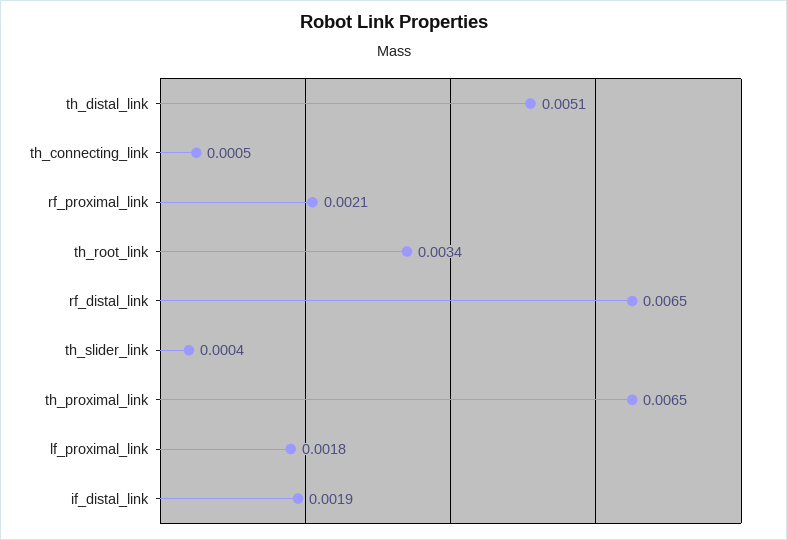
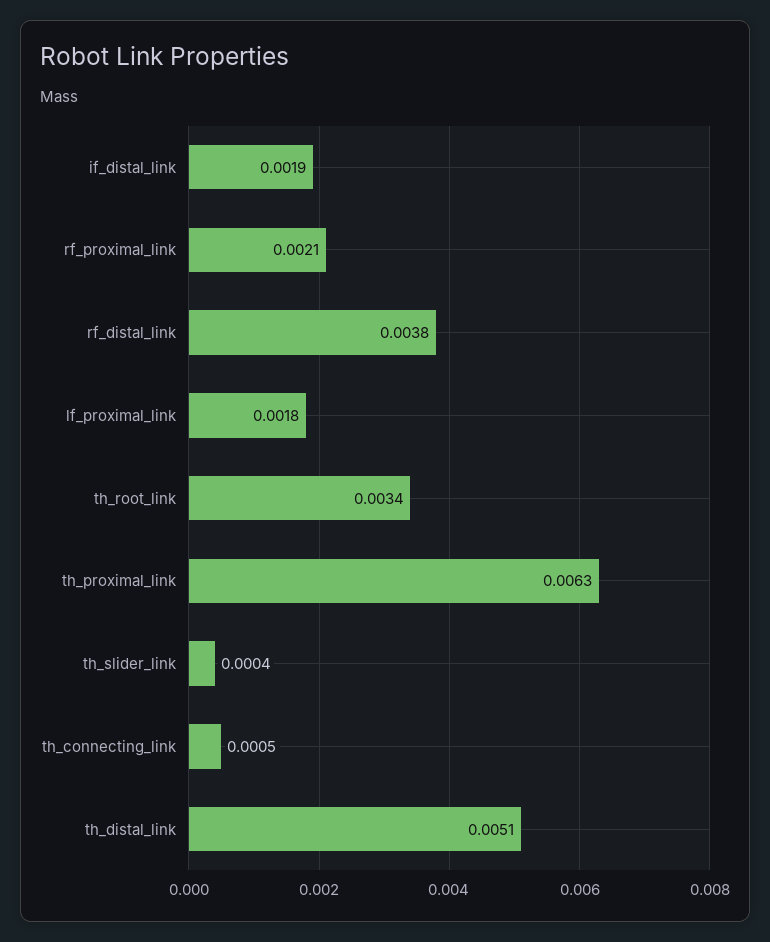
rf_distal_link: 0.0065 -> 0.0038
th_proximal_link: 0.0065 -> 0.0063

